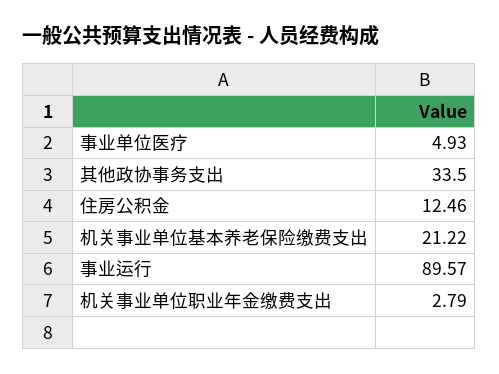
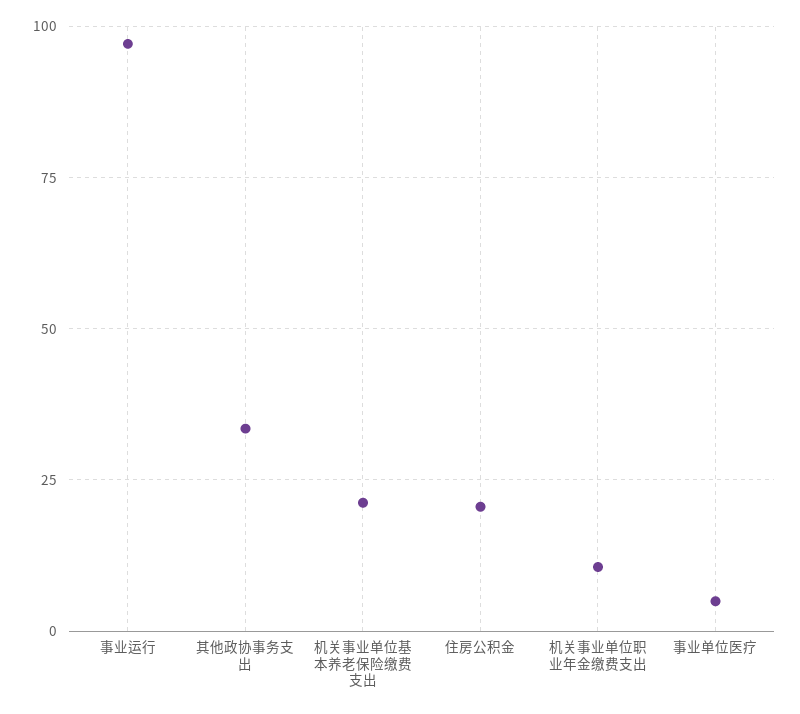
住房公积金: 12.46 -> 20
事业运行: 89.57 -> 97.5
机关事业单位职业年金缴费支出: 2.79 -> 10

